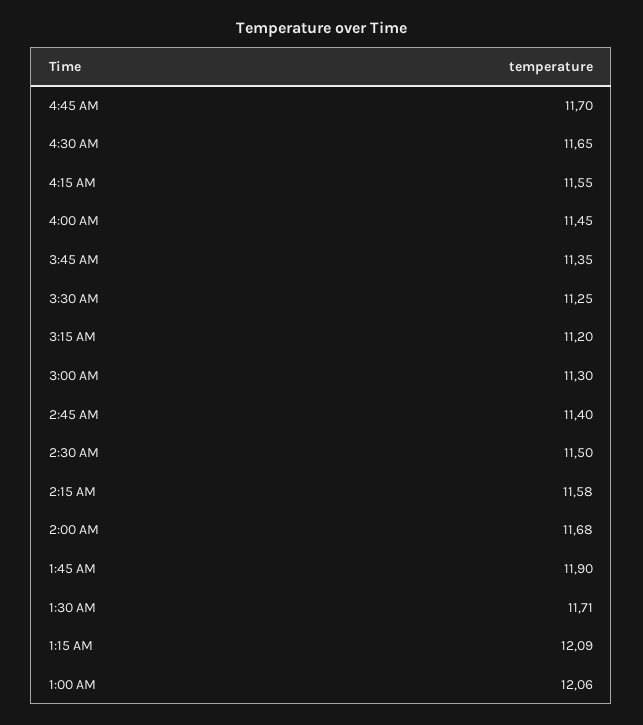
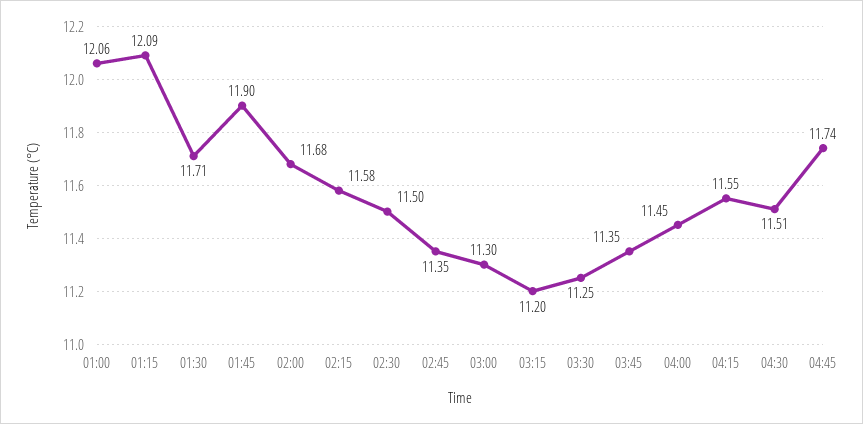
4:45 AM: 11.7 -> 11.74
4:30 AM: 11.65 -> 11.51
2:45 AM: 11.4 -> 11.35

